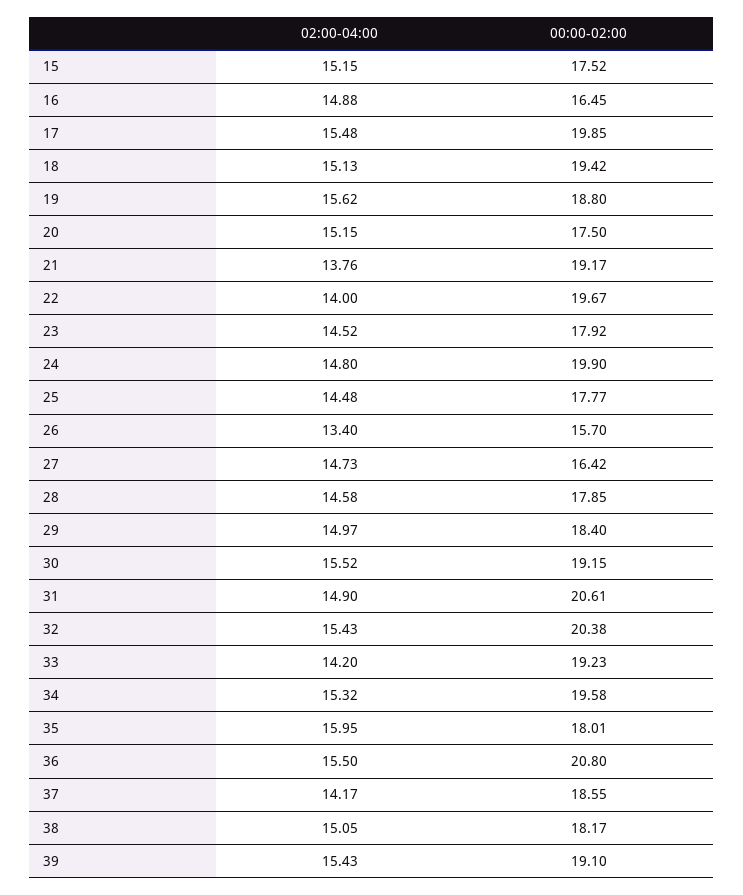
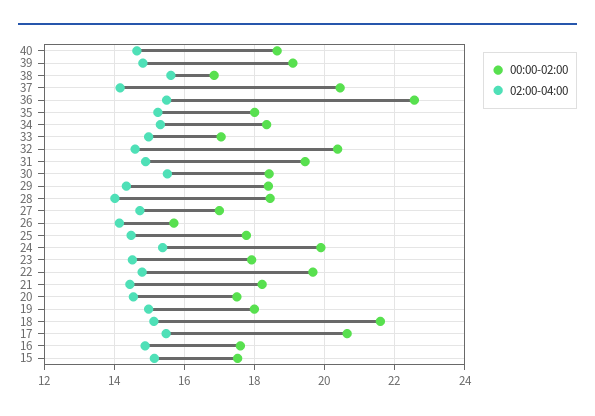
00:00-02:00, 16: 16.45 -> 17.6
00:00-02:00, 17: 19.85 -> 20.6
00:00-02:00, 18: 19.42 -> 21.6
02:00-04:00, 19: 15.62 -> 15
00:00-02:00, 19: 18.8 -> 18
02:00-04:00, 20: 15.15 -> 14.6
02:00-04:00, 21: 13.76 -> 14.4
00:00-02:00, 21: 19.17 -> 18.2
02:00-04:00, 22: 14 -> 14.8
02:00-04:00, 24: 14.8 -> 15.4
02:00-04:00, 26: 13.4 -> 14.2
00:00-02:00, 27: 16.42 -> 17
02:00-04:00, 28: 14.58 -> 14
00:00-02:00, 28: 17.85 -> 18.4
02:00-04:00, 29: 14.97 -> 14.4
00:00-02:00, 30: 19.15 -> 18.4
00:00-02:00, 31: 20.61 -> 19.4
02:00-04:00, 32: 15.43 -> 14.6
02:00-04:00, 33: 14.2 -> 15
00:00-02:00, 33: 19.23 -> 17
00:00-02:00, 34: 19.58 -> 18.4
02:00-04:00, 35: 15.95 -> 15.2
00:00-02:00, 36: 20.8 -> 22.6
00:00-02:00, 37: 18.55 -> 20.4
02:00-04:00, 38: 15.05 -> 15.6
00:00-02:00, 38: 18.17 -> 16.8
02:00-04:00, 39: 15.43 -> 14.8
00:00-02:00, 40: none -> 18.6
02:00-04:00, 40: none -> 14.6

